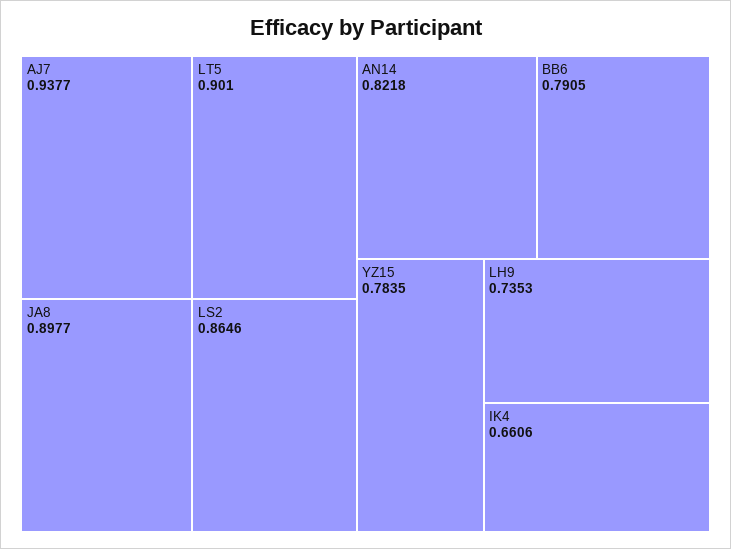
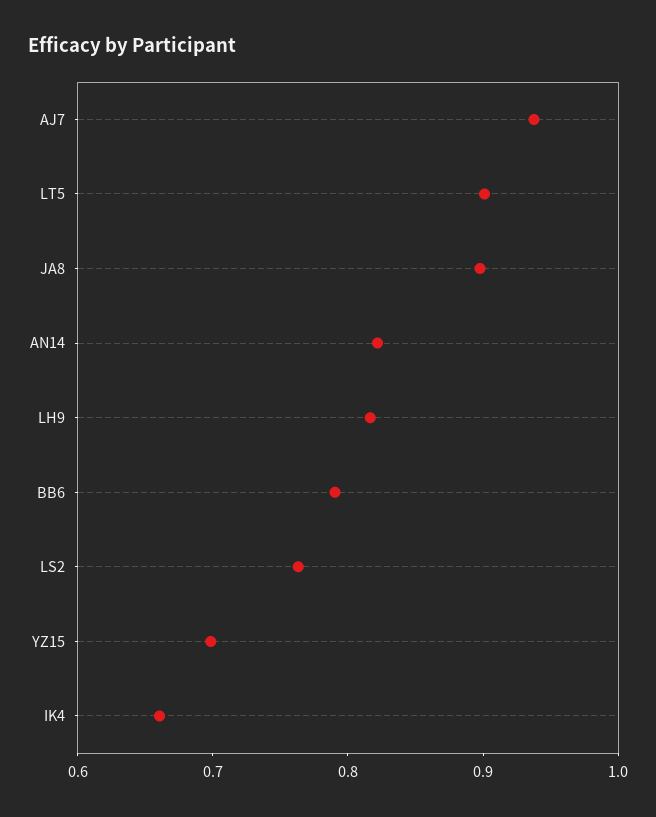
LS2: 0.8646 -> 0.76
YZ15: 0.7835 -> 0.7
LH9: 0.7353 -> 0.82

